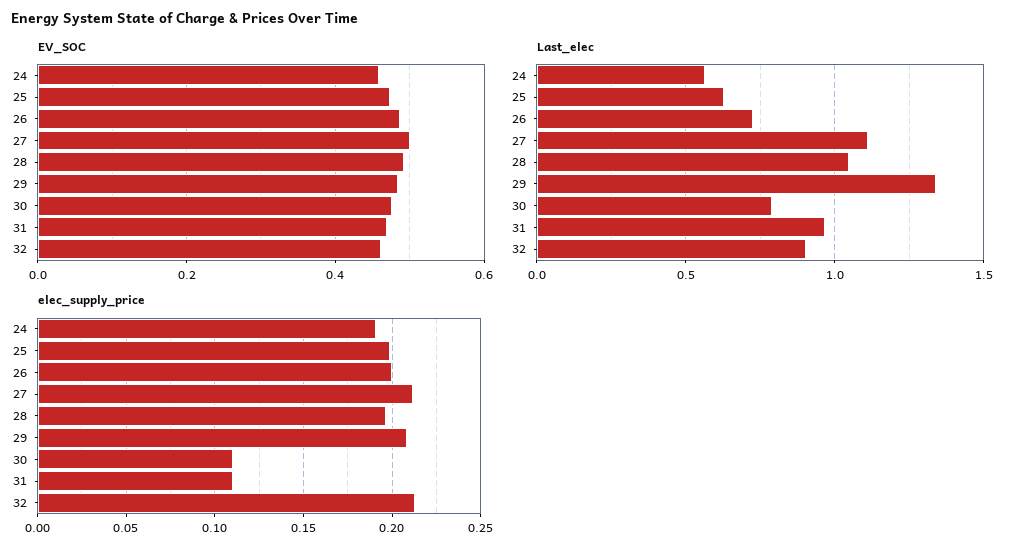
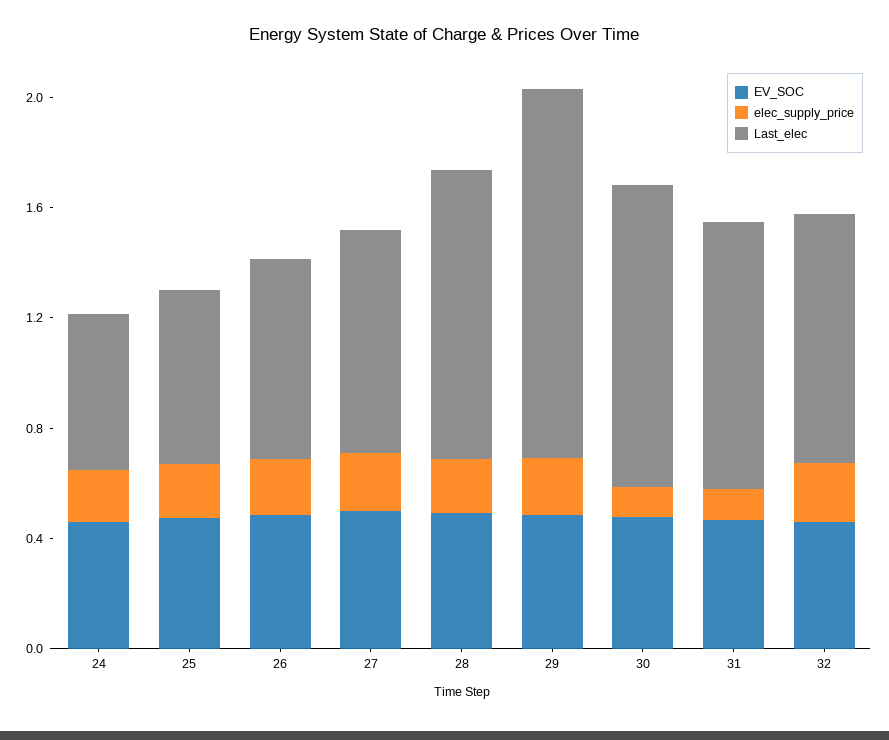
Last_elec, 27: 1.1 -> 0.8
Last_elec, 30: 0.8 -> 1.1

